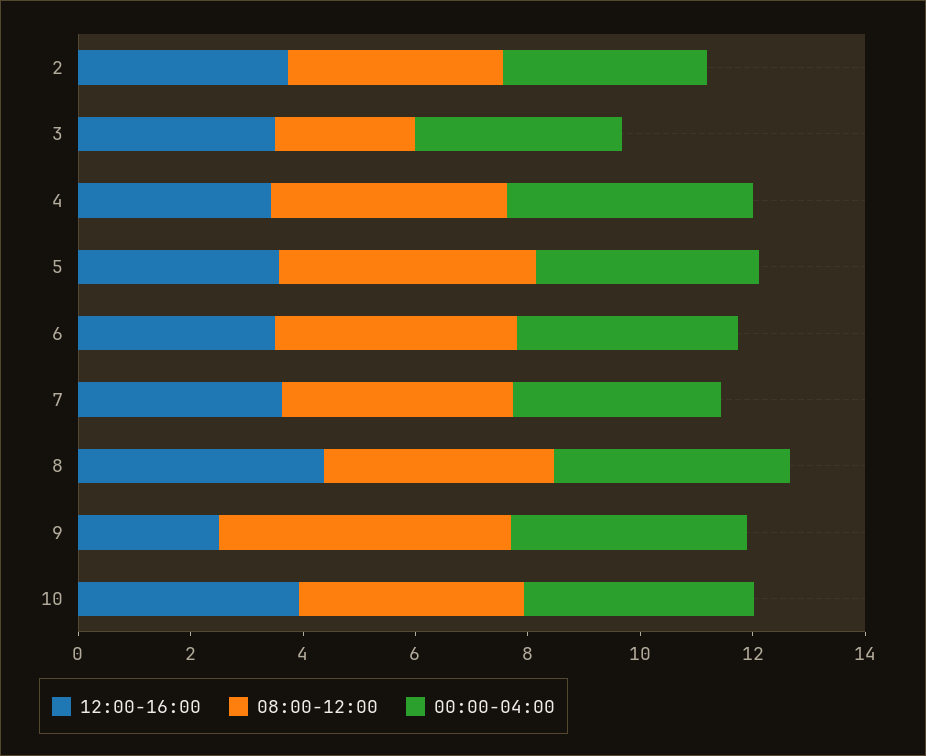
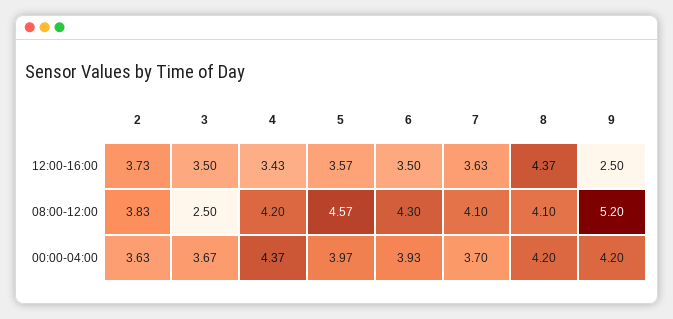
12:00-16:00, 10: 4 -> none
08:00-12:00, 10: 4 -> none
00:00-04:00, 10: 4 -> none

